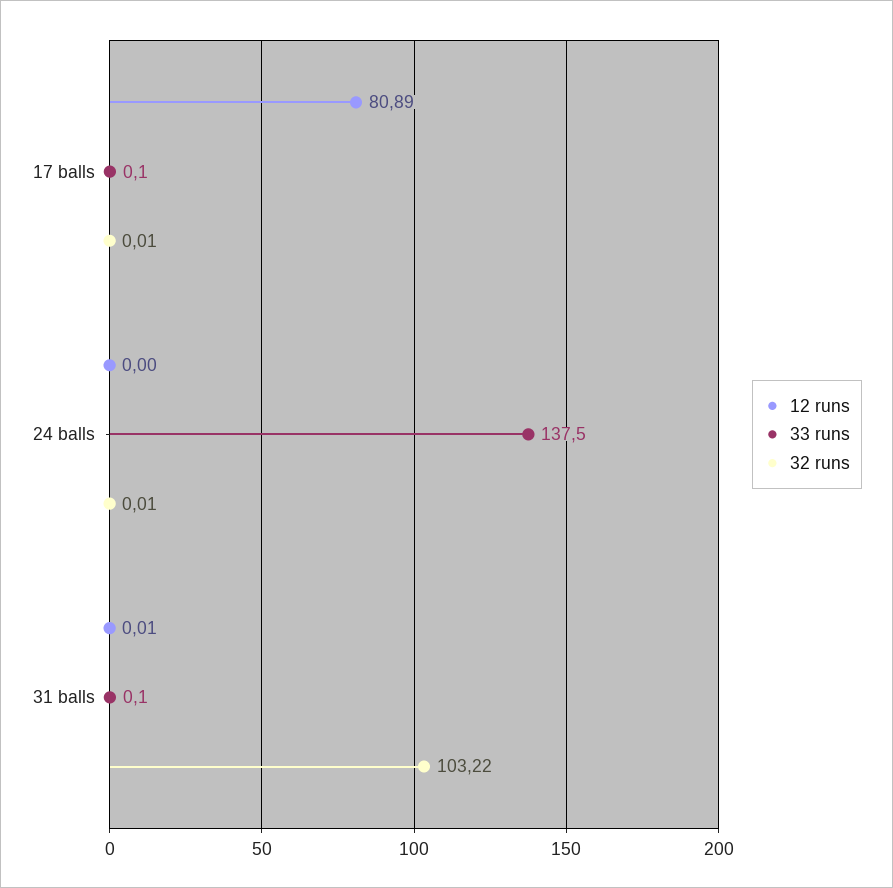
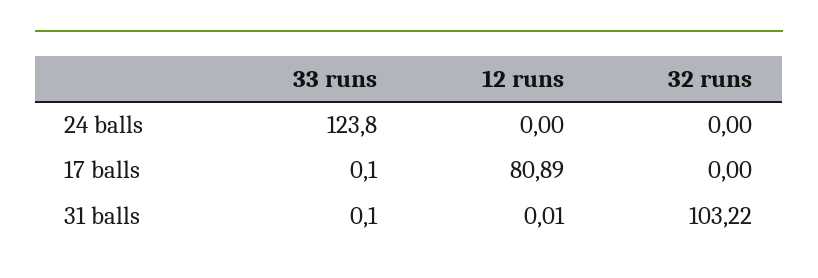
32 runs, 17 balls: 0.01 -> 0
33 runs, 24 balls: 137.5 -> 123.8
32 runs, 24 balls: 0.01 -> 0

